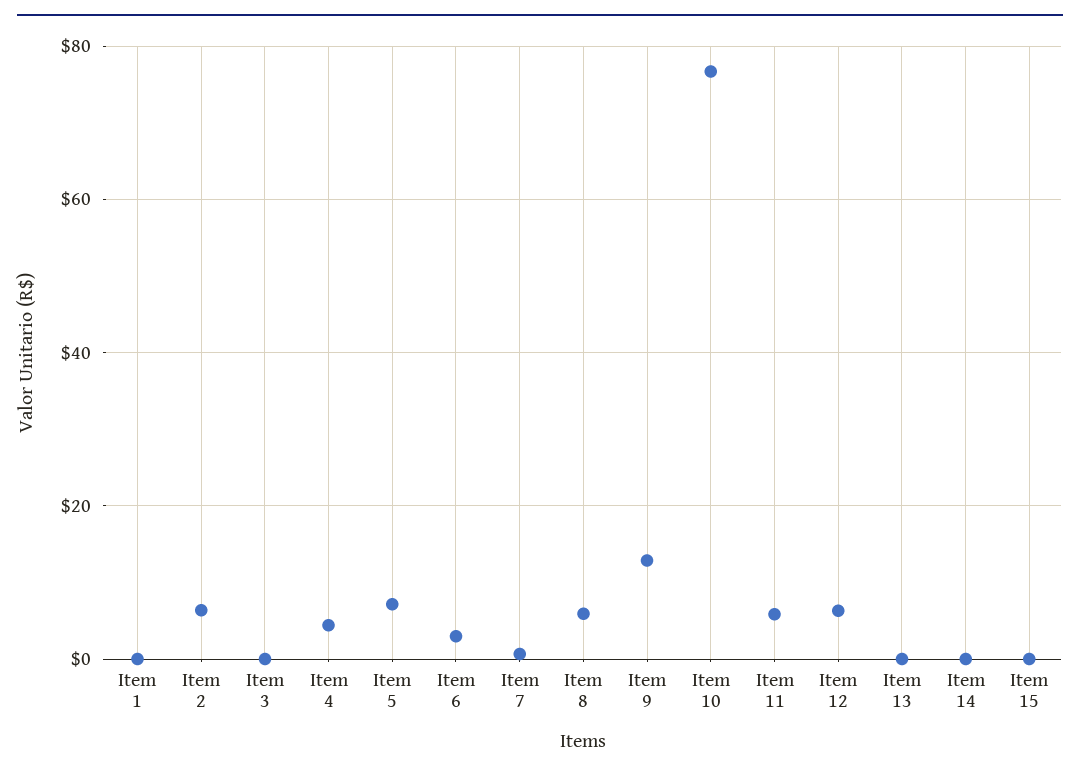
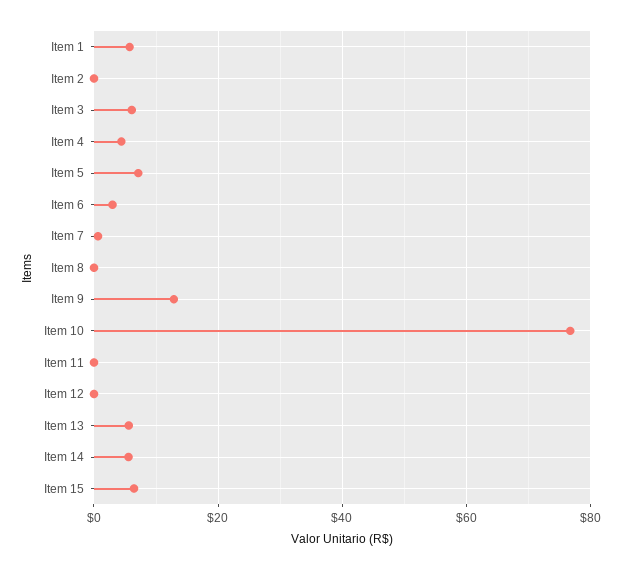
Item 1: 0 -> 6
Item 2: 6 -> 0
Item 3: 0 -> 6
Item 8: 6 -> 0
Item 11: 6 -> 0
Item 12: 6 -> 0
Item 13: 0 -> 6
Item 14: 0 -> 6
Item 15: 0 -> 6

